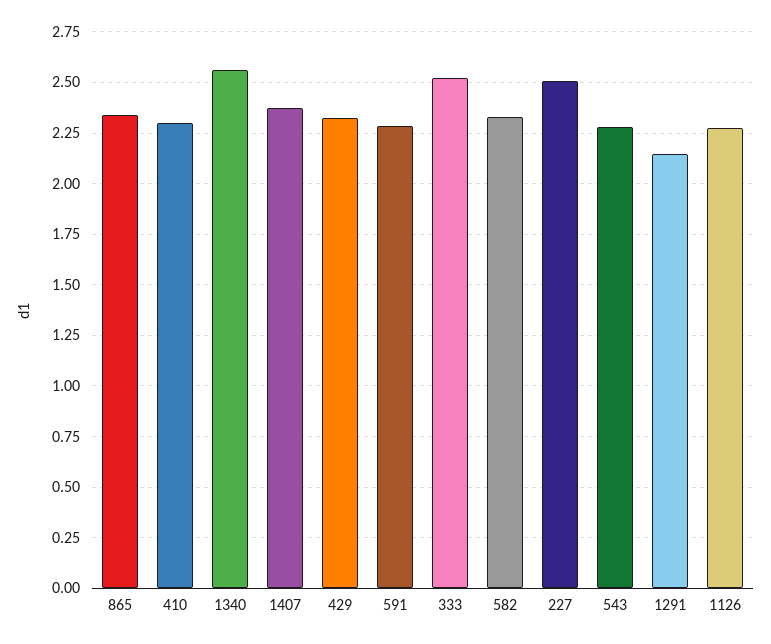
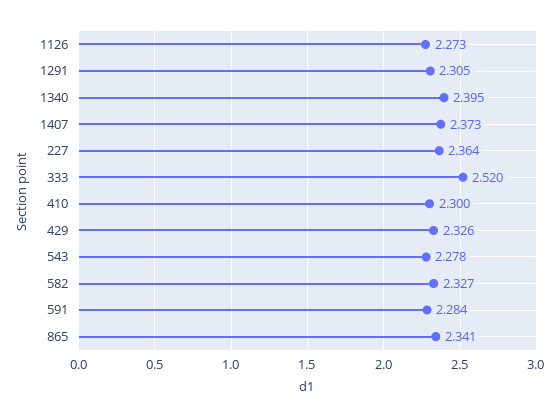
1340: 2.55 -> 2.395
227: 2.5 -> 2.364
1291: 2.15 -> 2.305

